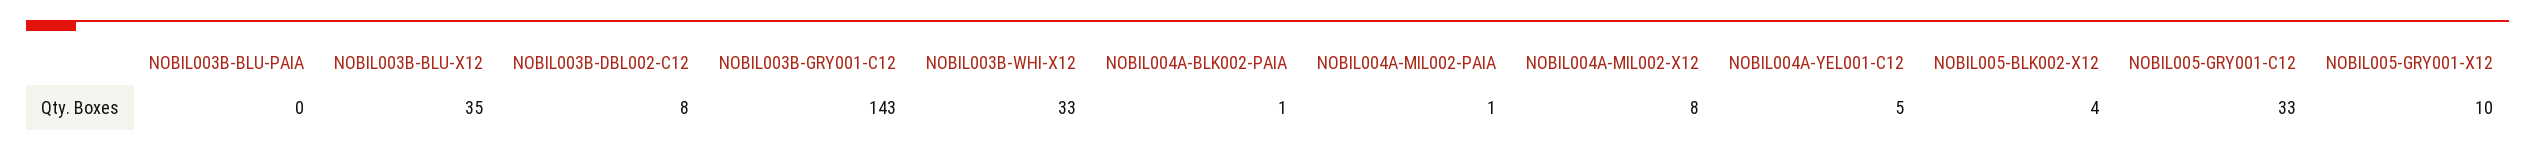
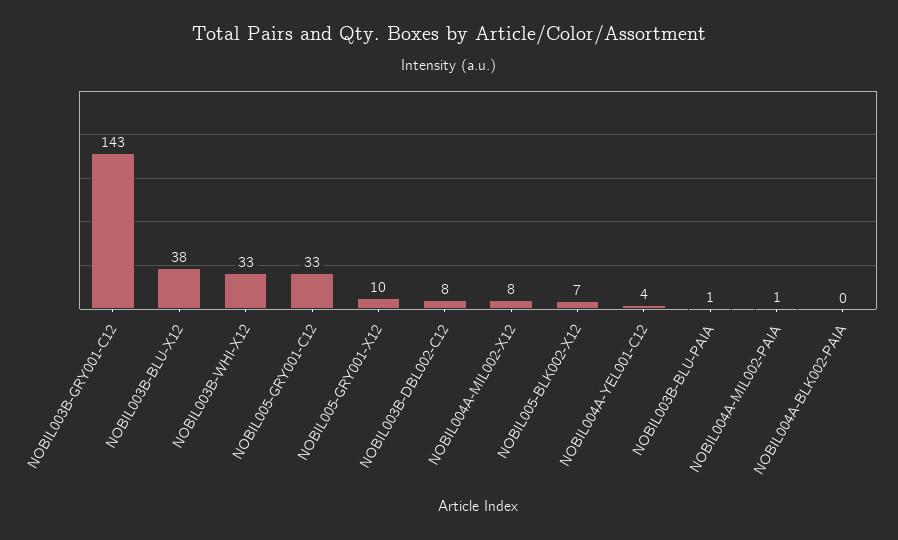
NOBIL003B-BLU-PAIA: 0 -> 1
NOBIL003B-BLU-X12: 35 -> 38
NOBIL004A-BLK002-PAIA: 1 -> 0
NOBIL004A-YEL001-C12: 5 -> 4
NOBIL005-BLK002-X12: 4 -> 7

